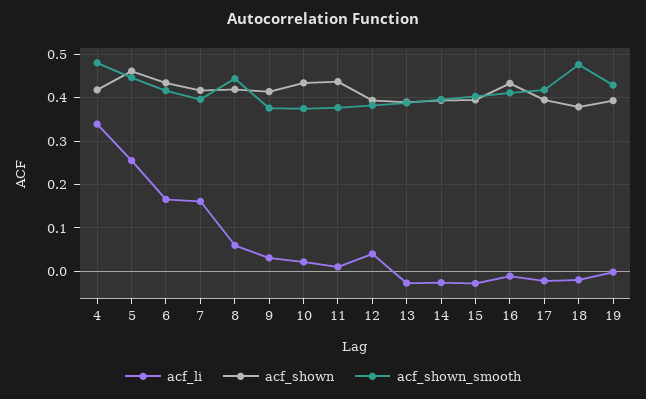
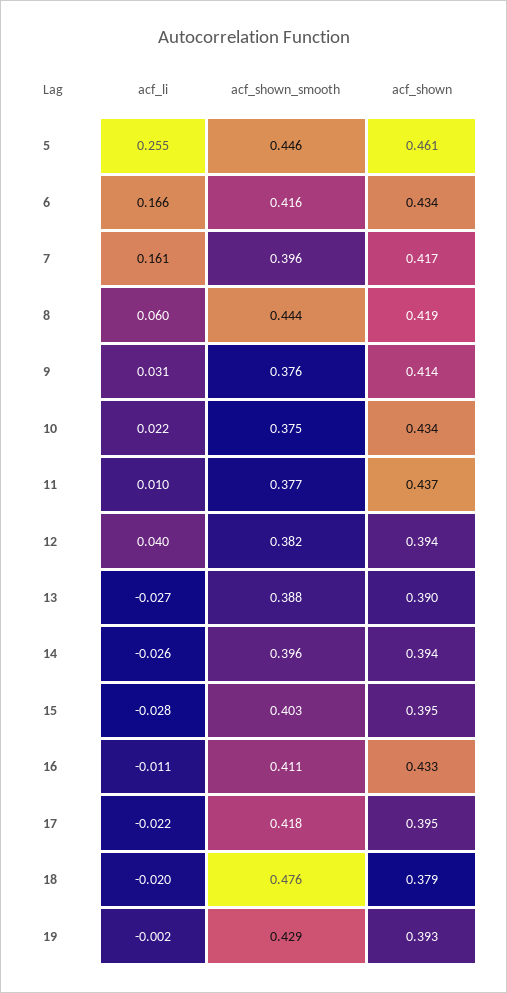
acf_li, 4: 0.34 -> none
acf_shown, 4: 0.42 -> none
acf_shown_smooth, 4: 0.48 -> none

